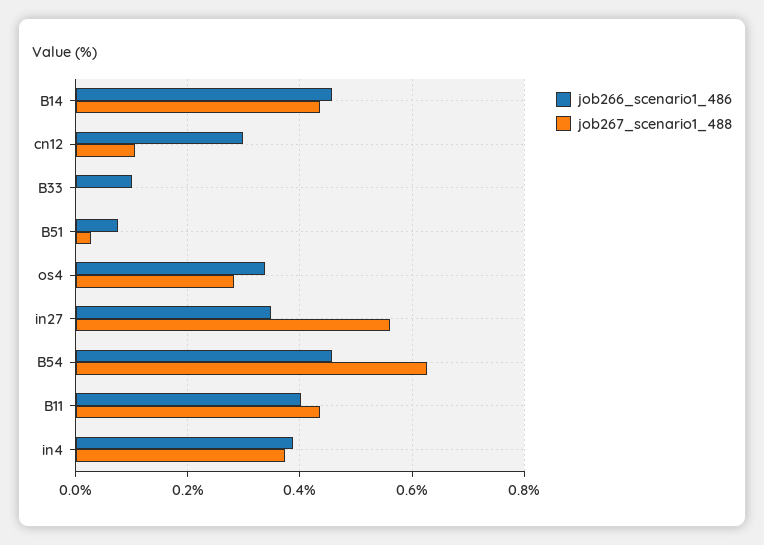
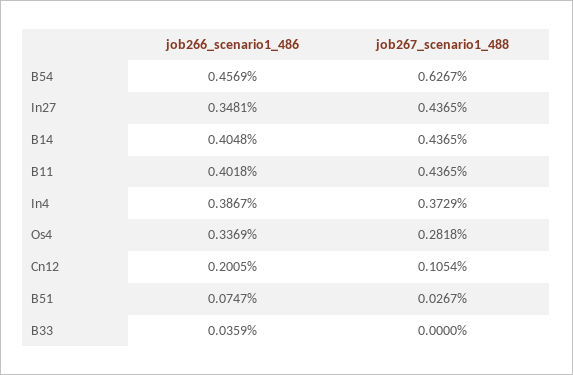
job266_scenario1_486, B14: 0.46 -> 0.4048
job266_scenario1_486, cn12: 0.3 -> 0.2005
job266_scenario1_486, B33: 0.1 -> 0.0359
job267_scenario1_488, in27: 0.56 -> 0.4365

